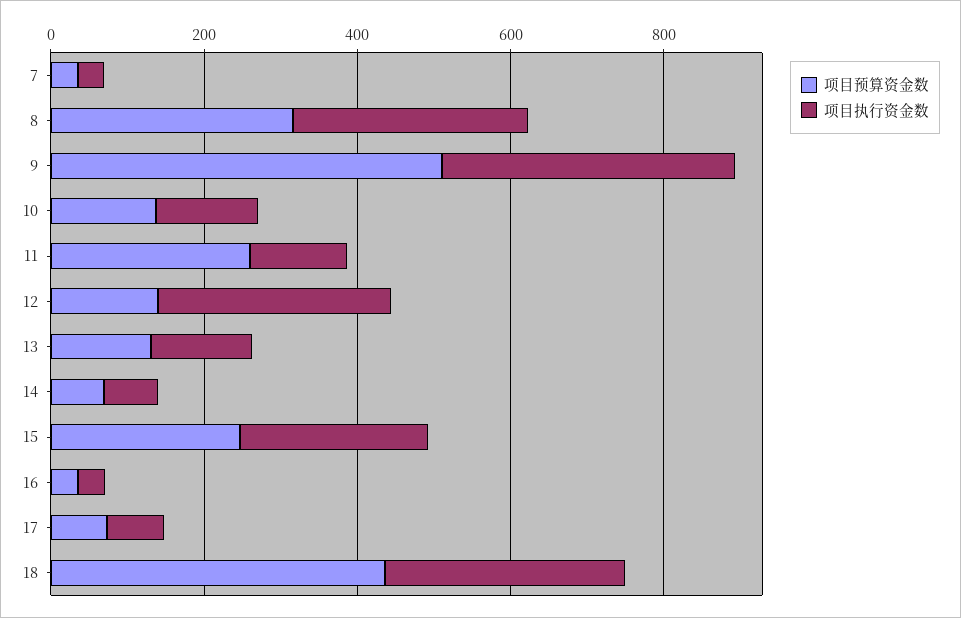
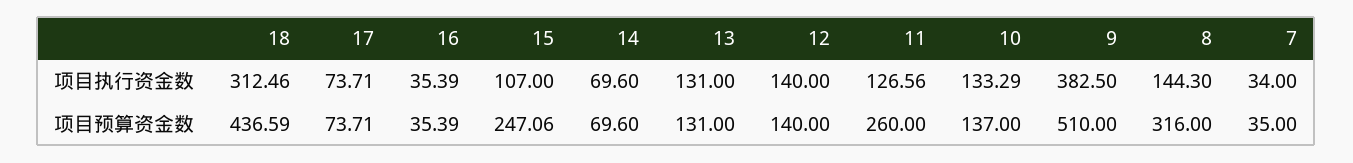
项目执行资金数, 8: 300 -> 144.3
项目执行资金数, 12: 300 -> 140
项目执行资金数, 15: 250 -> 107

